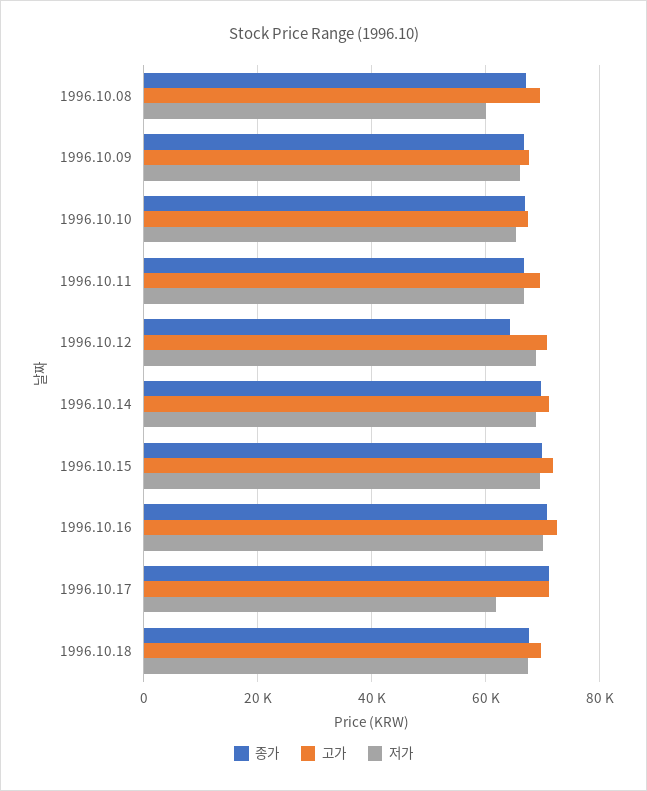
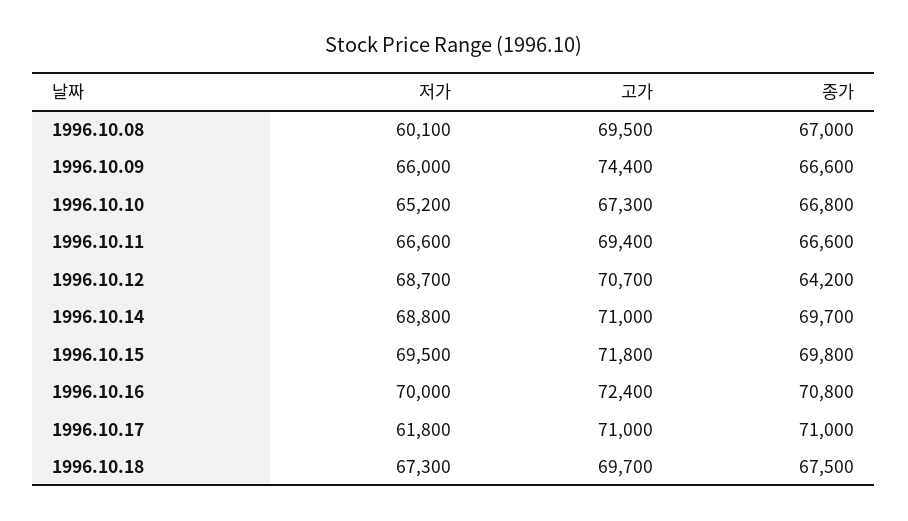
고가, 1996.10.09: 68000 -> 74400

